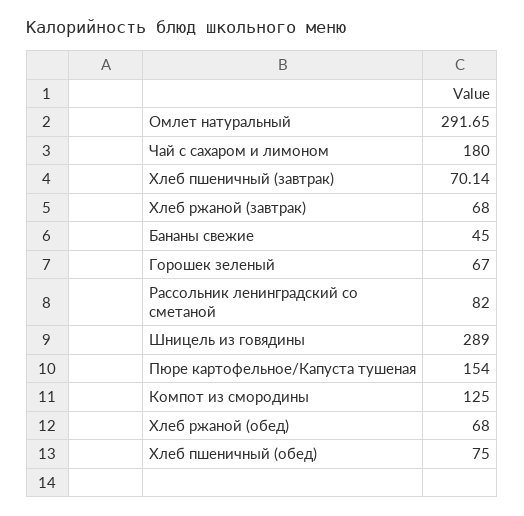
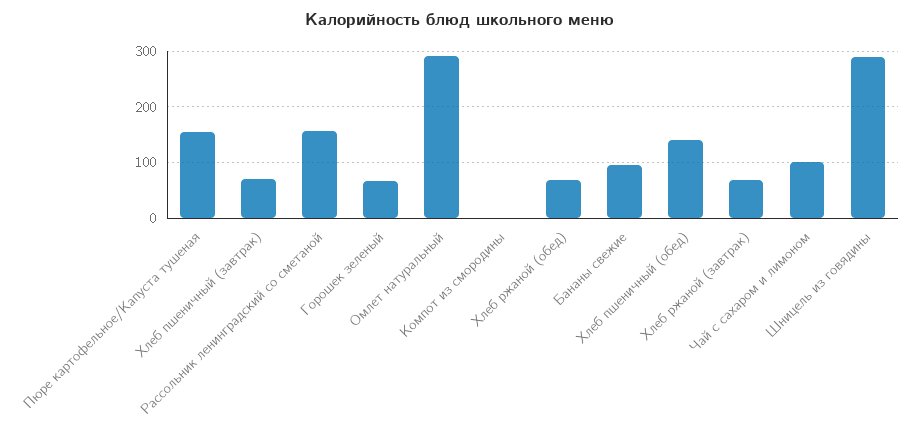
Чай с сахаром и лимоном: 180 -> 100
Бананы свежие: 45 -> 100
Рассольник ленинградский со сметаной: 82 -> 160
Компот из смородины: 125 -> 0
Хлеб пшеничный (обед): 75 -> 140

